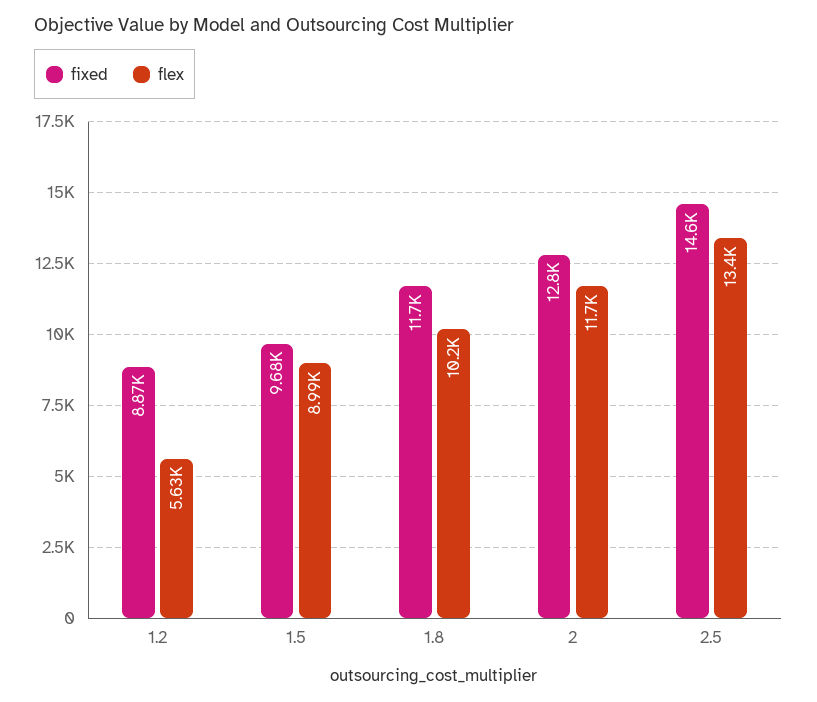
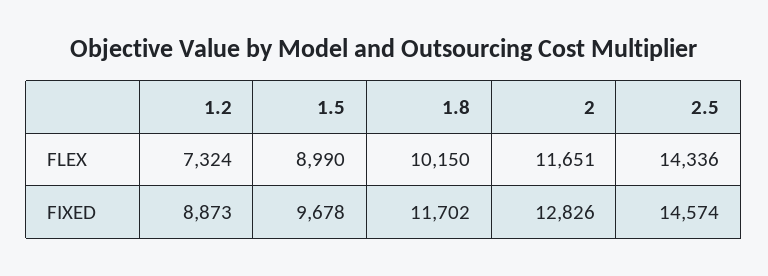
flex, 1.2: 5630 -> 7324
flex, 2.5: 13400 -> 14336

